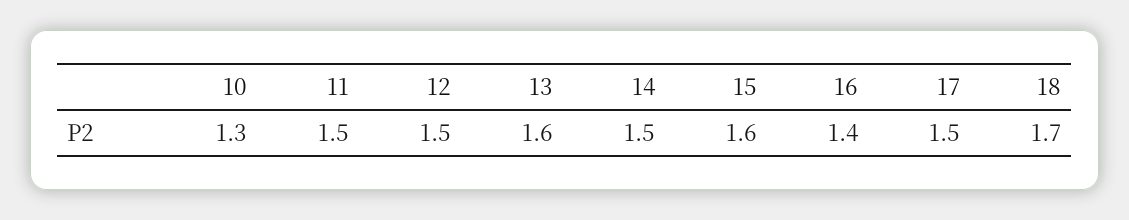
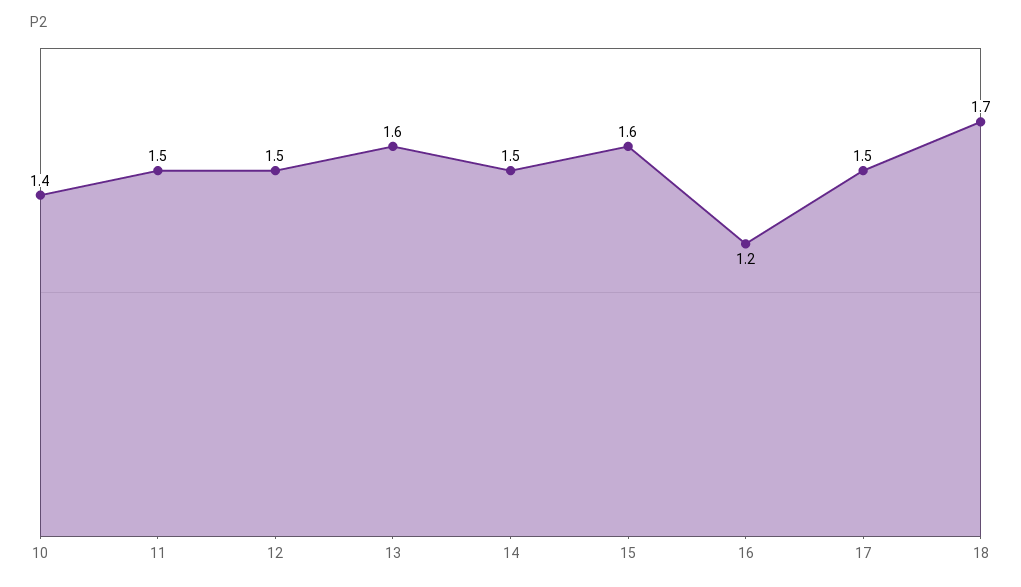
10: 1.3 -> 1.4
16: 1.4 -> 1.2

